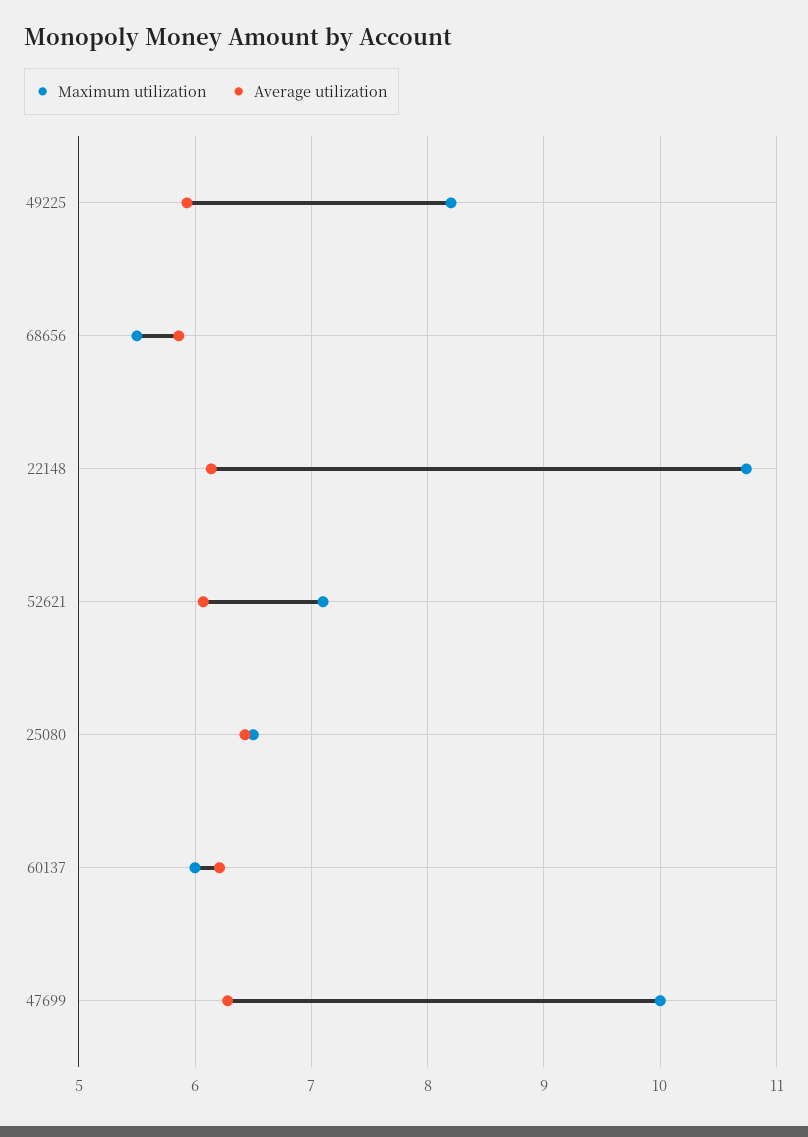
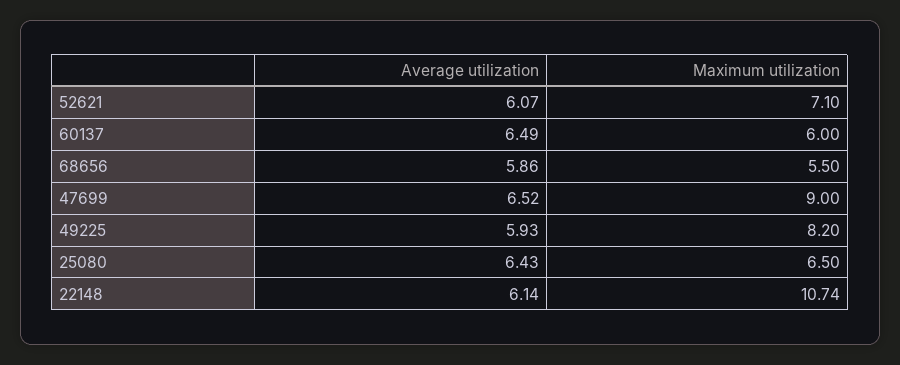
Average utilization, 60137: 6.2 -> 6.49
Maximum utilization, 47699: 10 -> 9
Average utilization, 47699: 6.3 -> 6.52

